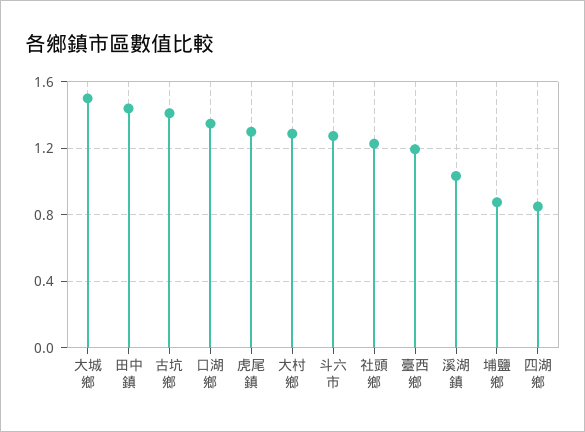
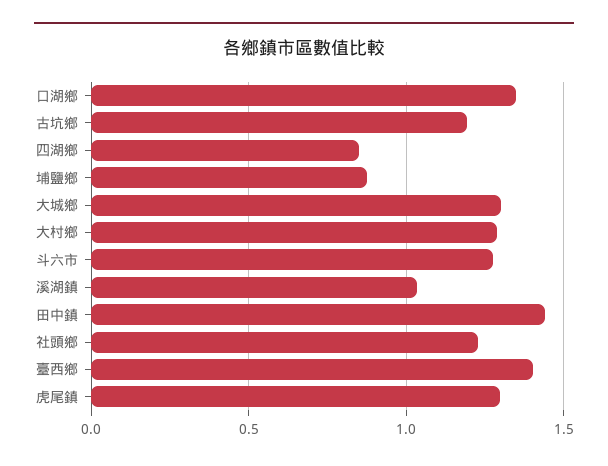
大城鄉: 1.5 -> 1.3
古坑鄉: 1.4 -> 1.2
臺西鄉: 1.2 -> 1.4

